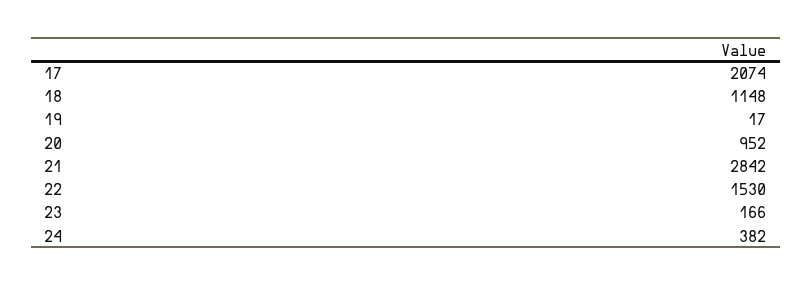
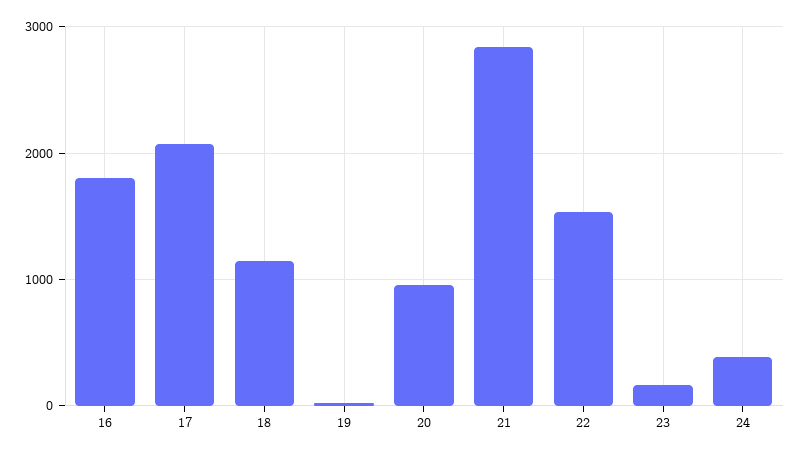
16: none -> 1800

